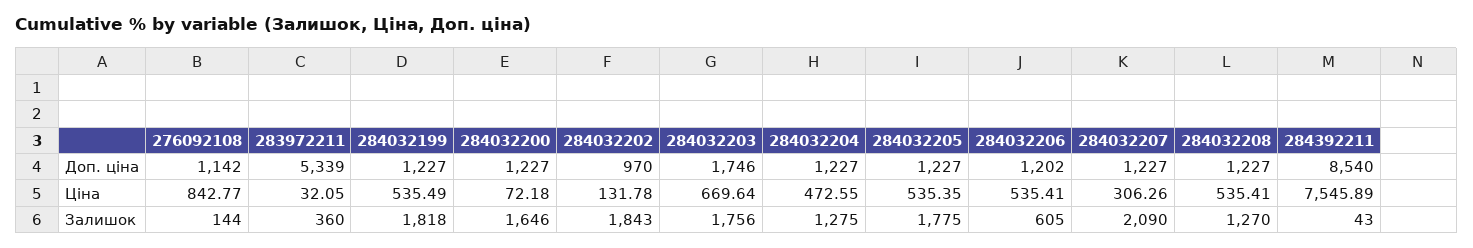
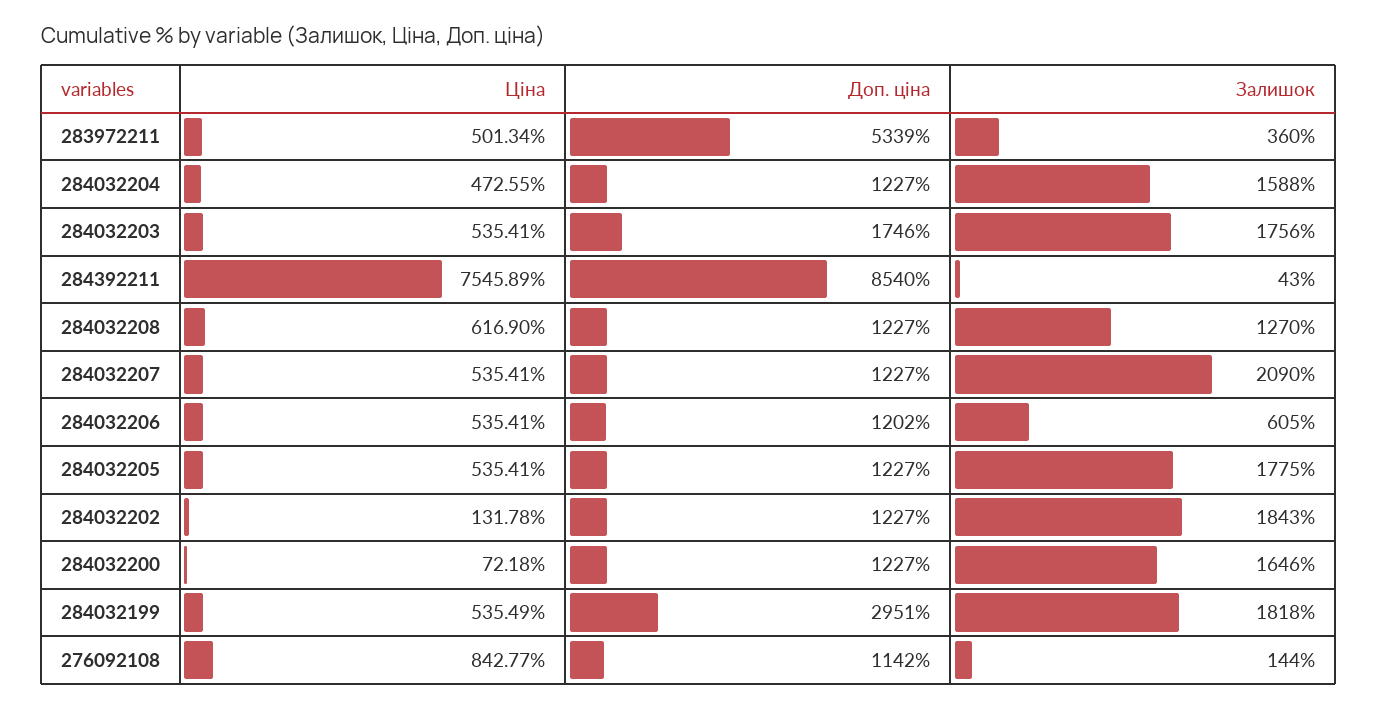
284032199, Доп. ціна: 1227 -> 2951
284032202, Доп. ціна: 970 -> 1227
283972211, Ціна: 32.05 -> 501.34
284032203, Ціна: 669.64 -> 535.41
284032205, Ціна: 535.35 -> 535.41
284032207, Ціна: 306.26 -> 535.41
284032208, Ціна: 535.41 -> 616.9
284032204, Залишок: 1275 -> 1588

